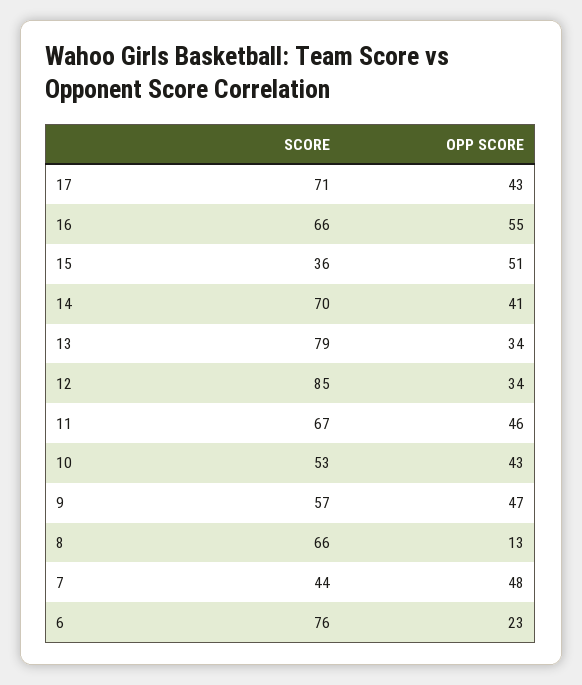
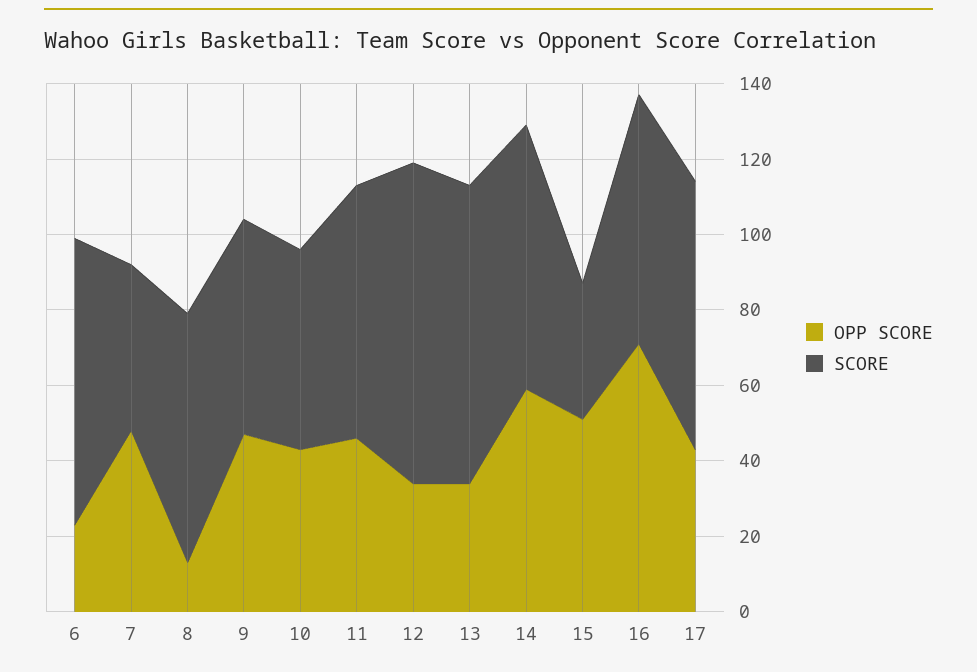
OPP SCORE, 16: 55 -> 70
OPP SCORE, 14: 41 -> 60

